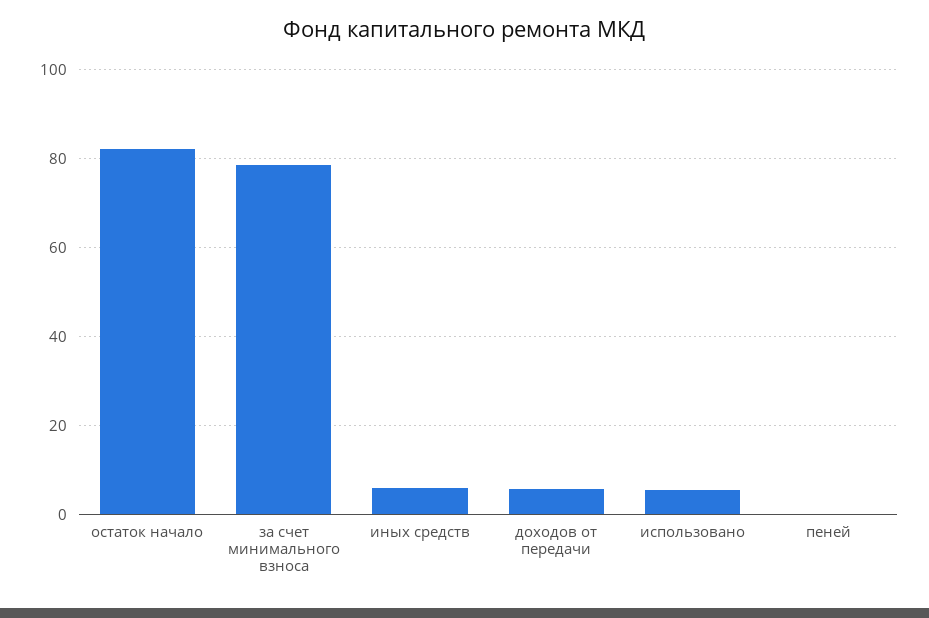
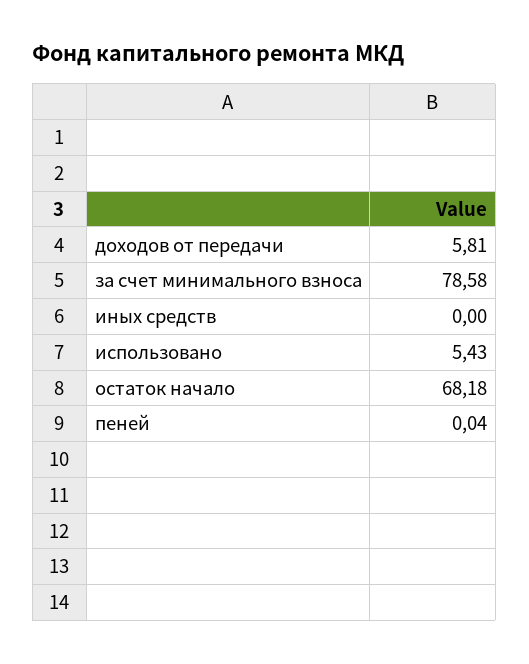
остаток начало: 82 -> 68.18
иных средств: 6 -> 0

